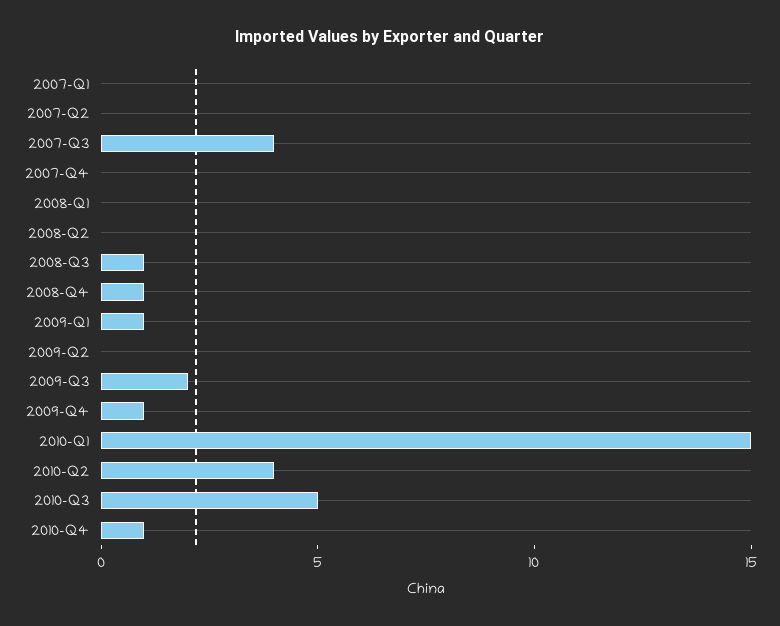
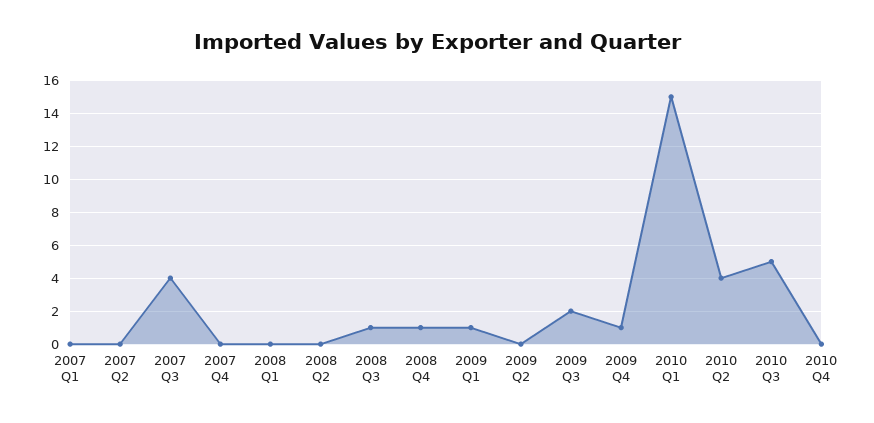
2010-Q4: 1 -> 0

